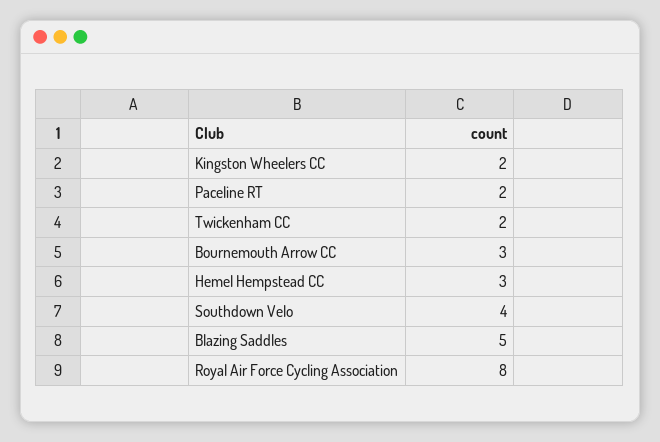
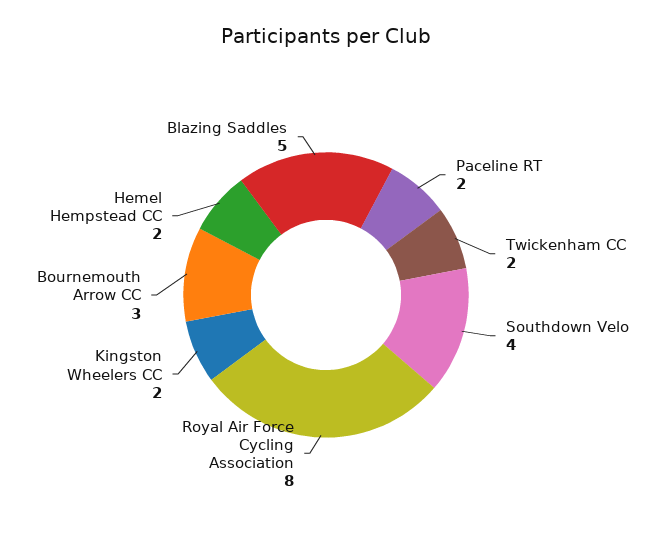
Hemel Hempstead CC: 3 -> 2

